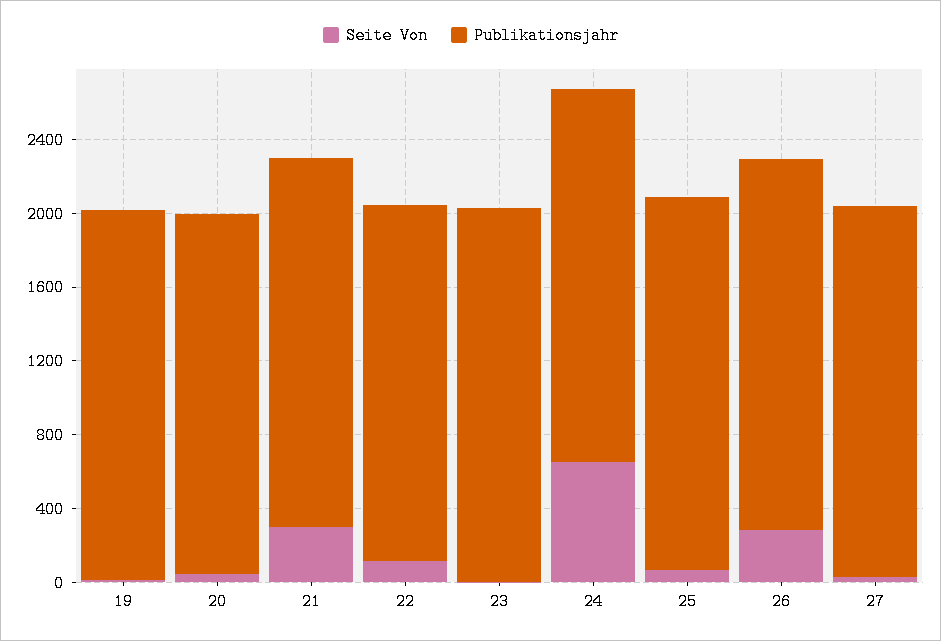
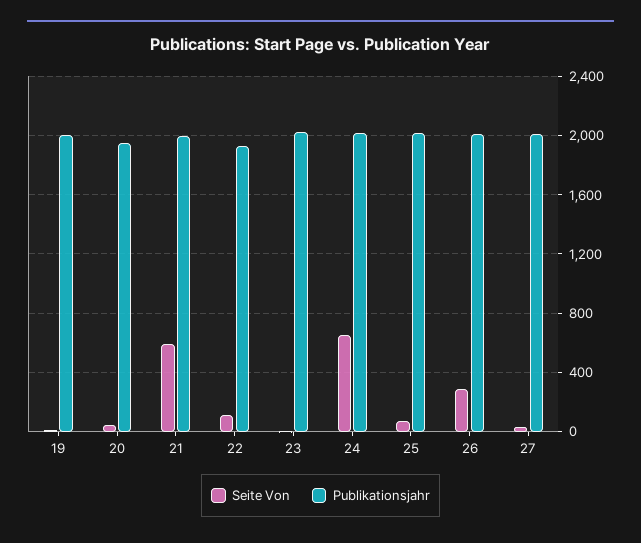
Seite Von, 21: 300 -> 600

